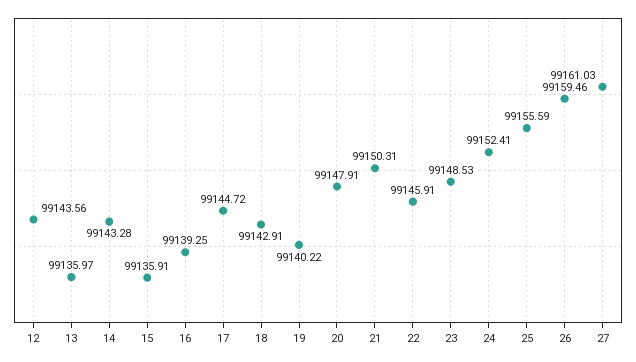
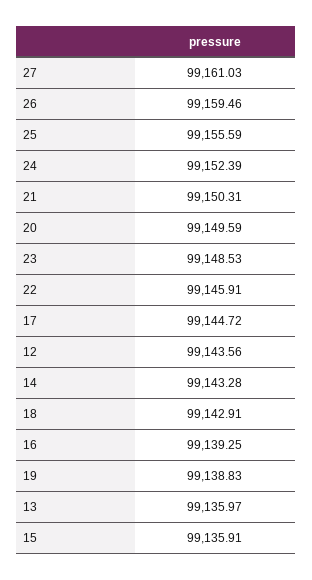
19: 99140.22 -> 99138.83
20: 99147.91 -> 99149.59
24: 99152.41 -> 99152.39

